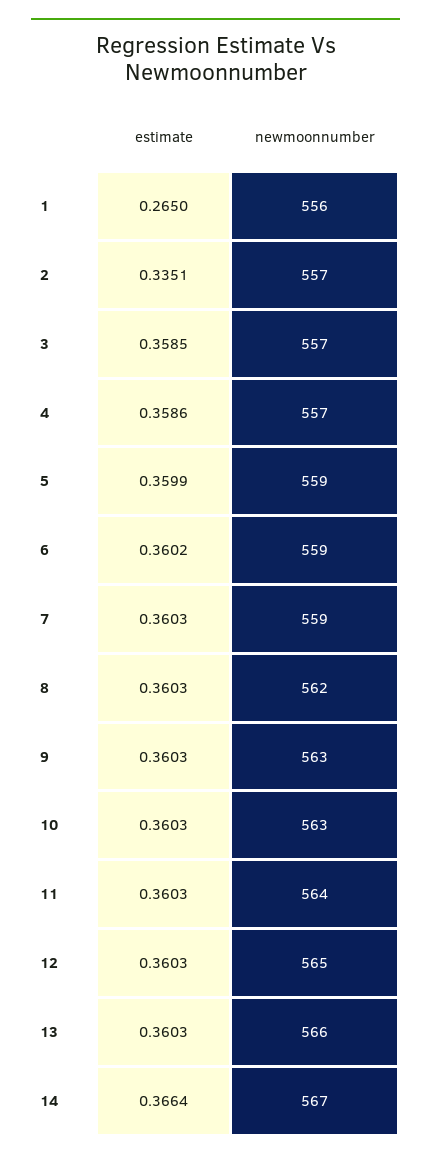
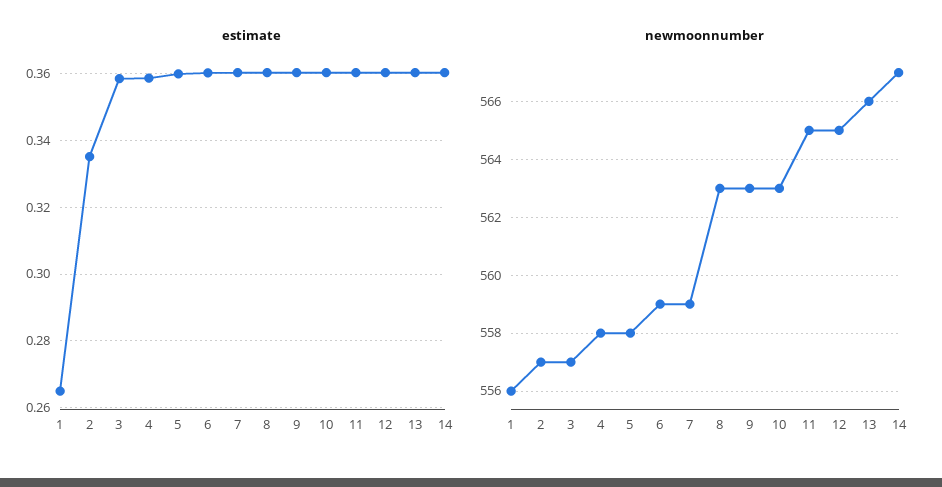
newmoonnumber, 4: 557 -> 558
newmoonnumber, 5: 559 -> 558
newmoonnumber, 8: 562 -> 563
newmoonnumber, 11: 564 -> 565
estimate, 14: 0.3664 -> 0.36

